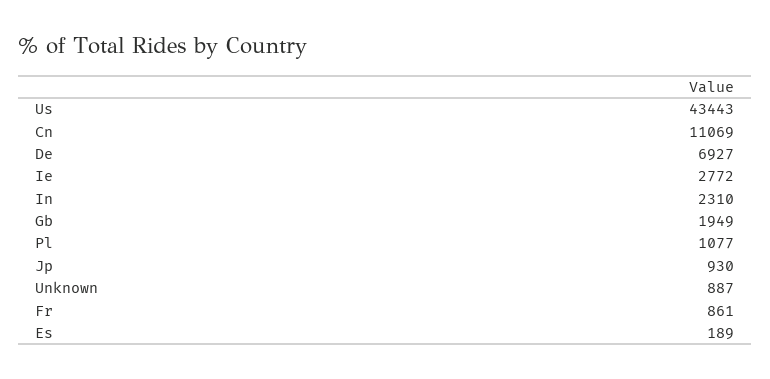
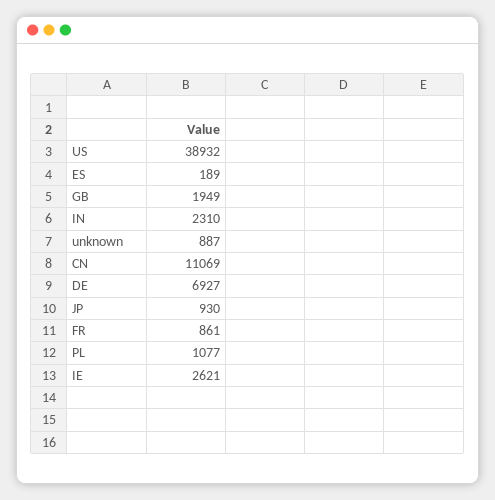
Us: 43443 -> 38932
Ie: 2772 -> 2621

